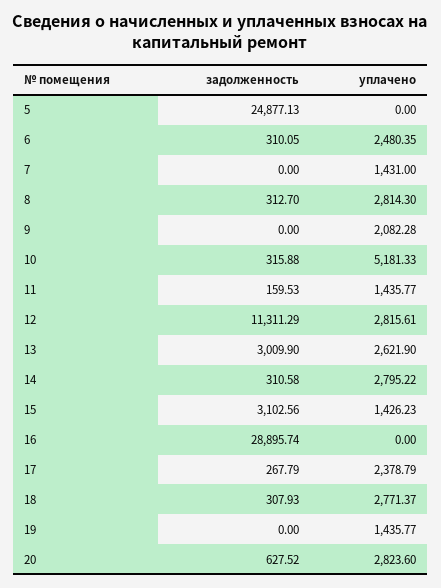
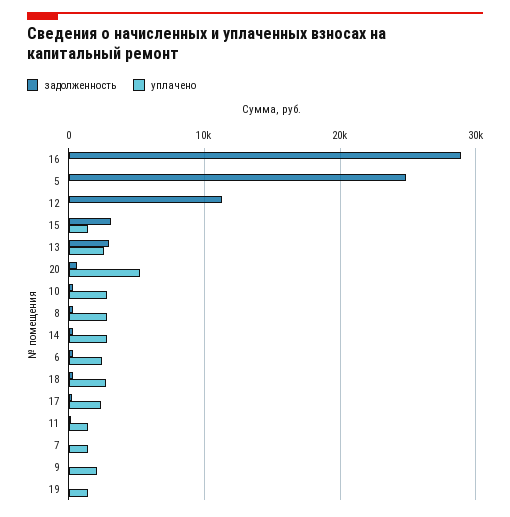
уплачено, 10: 5181.33 -> 3000
уплачено, 12: 2815.61 -> 0
уплачено, 20: 2823.6 -> 5000

